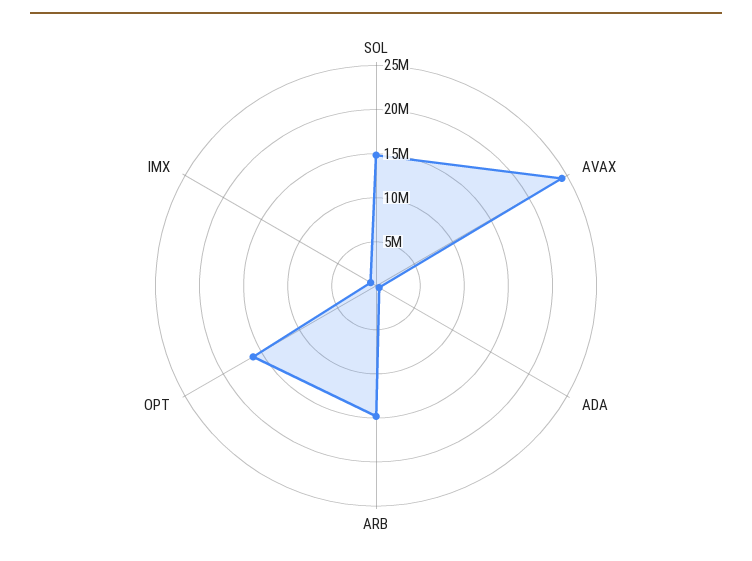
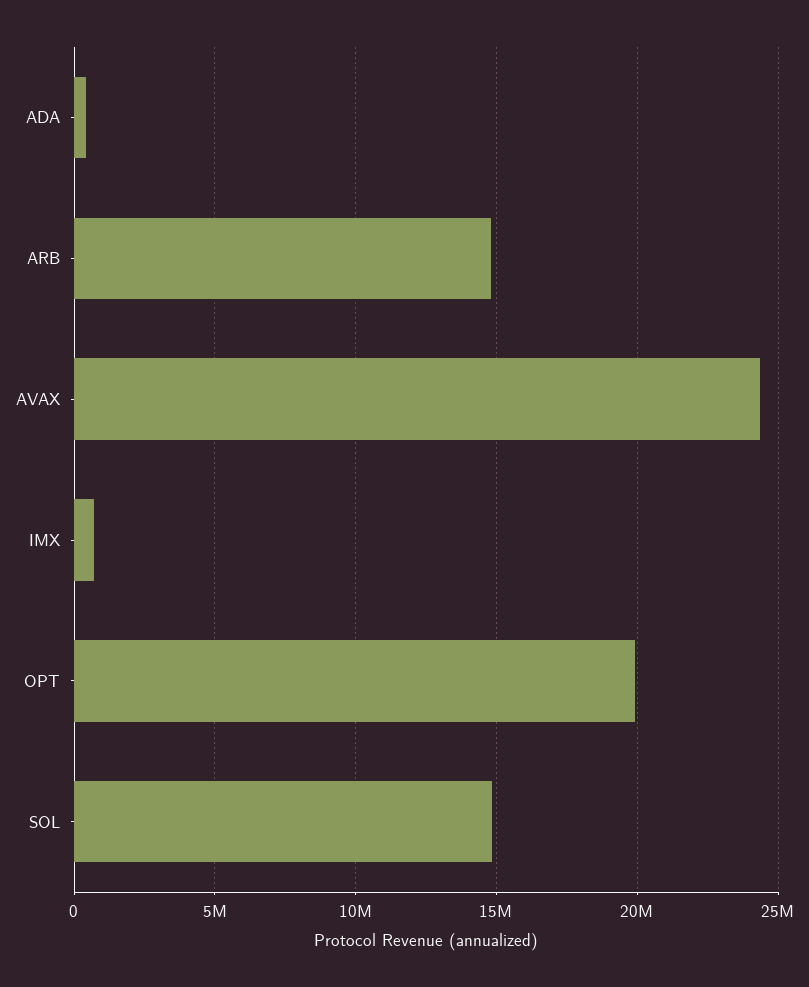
OPT: 16000000 -> 20000000

